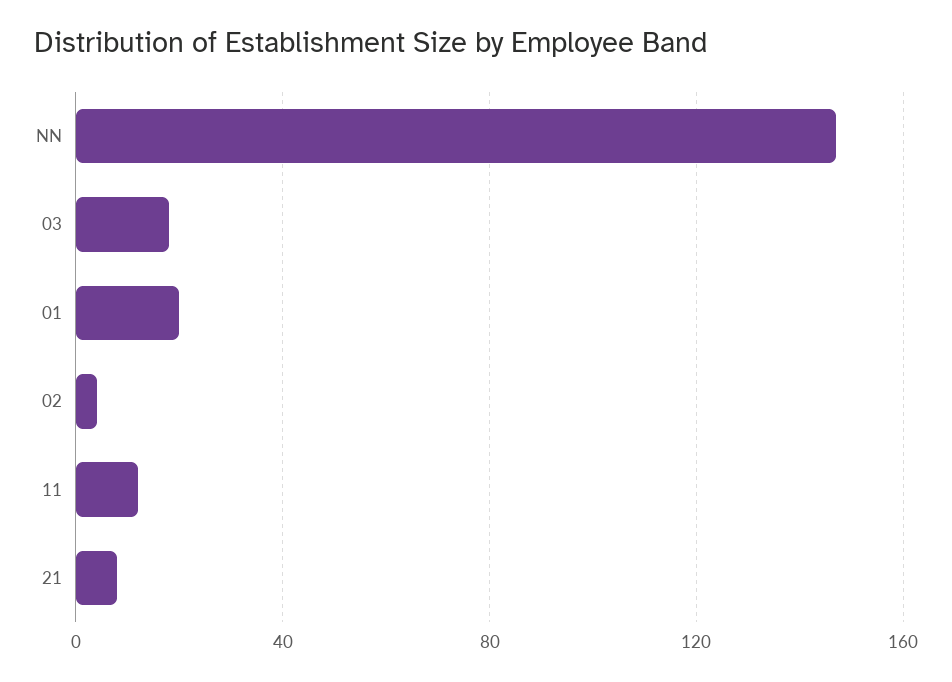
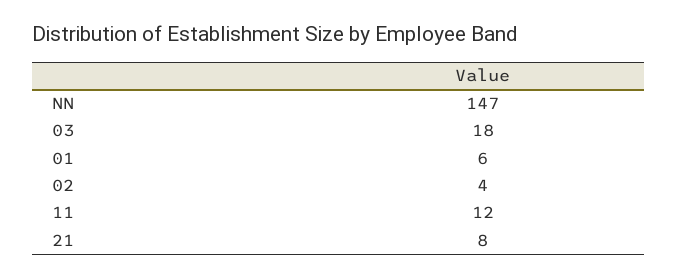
01: 20 -> 6

